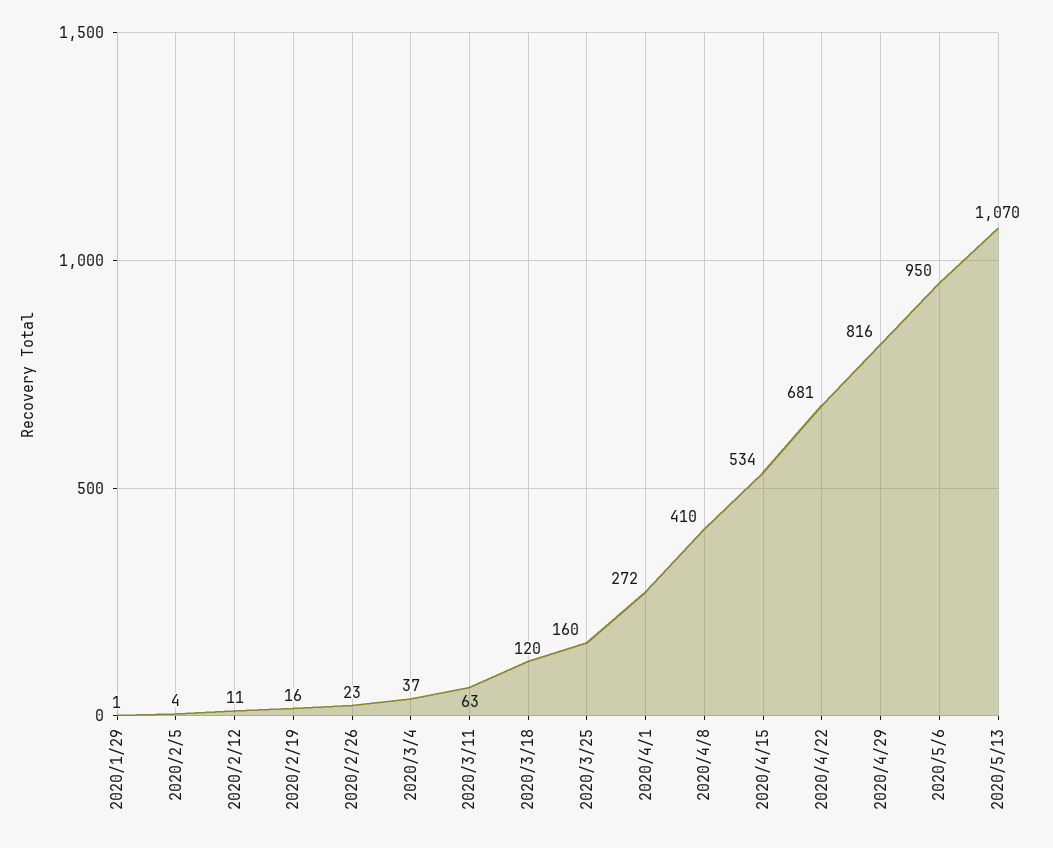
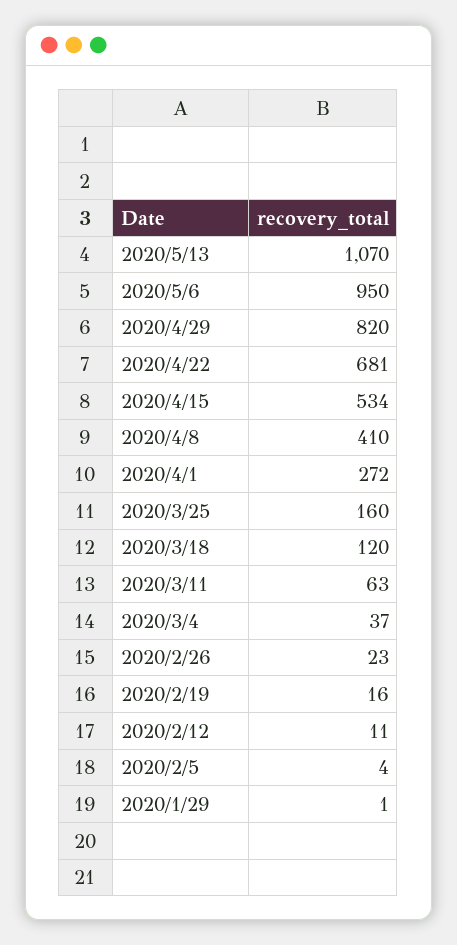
2020/4/29: 816 -> 820

